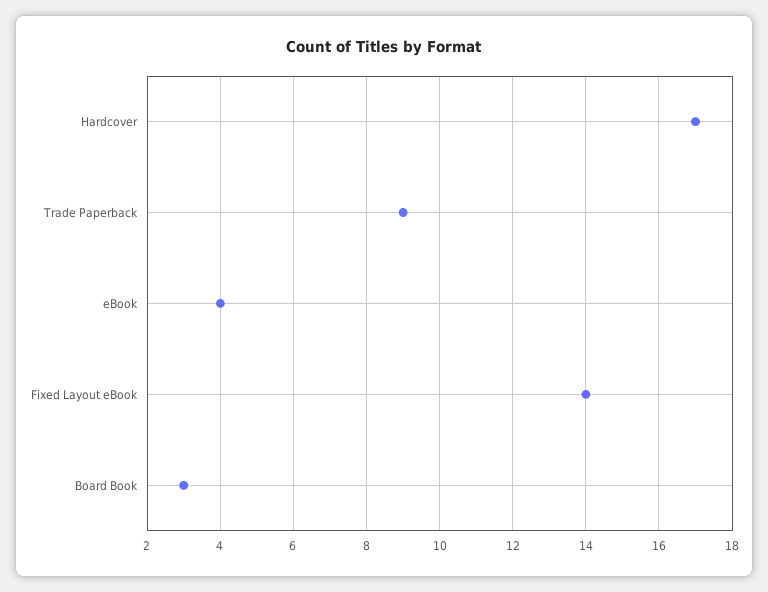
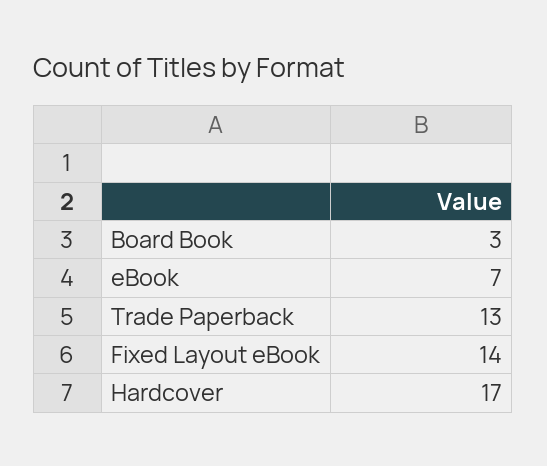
Trade Paperback: 9 -> 13
eBook: 4 -> 7

